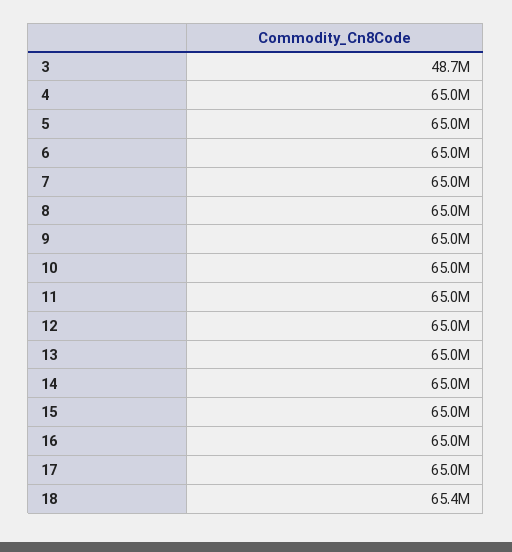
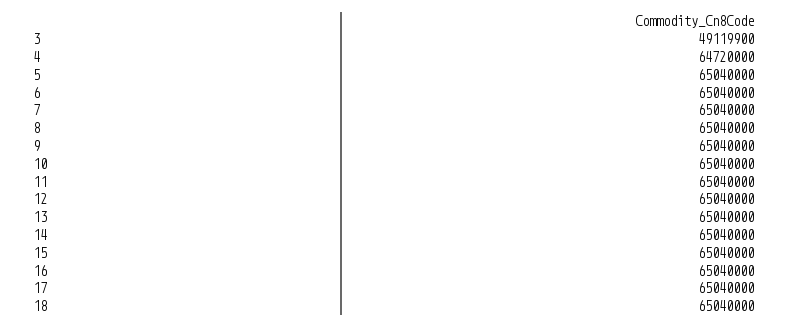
3: 48700000 -> 49119900
4: 65000000 -> 64720000
18: 65400000 -> 65040000

